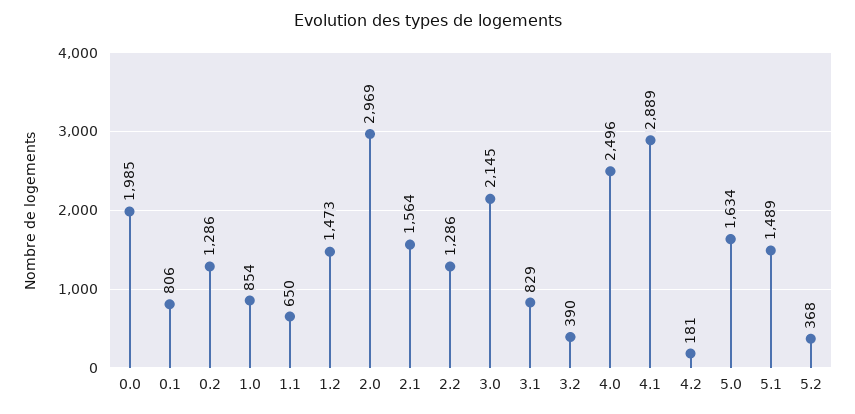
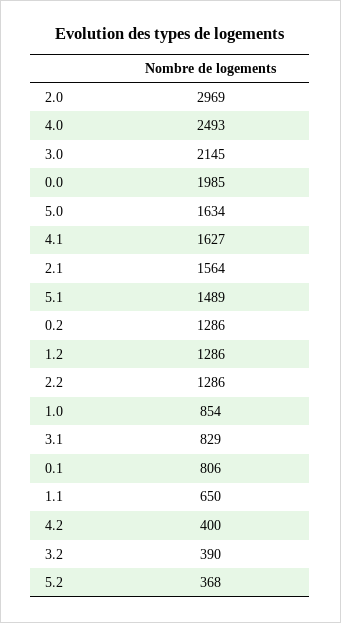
1.2: 1473 -> 1286
4.0: 2496 -> 2493
4.1: 2889 -> 1627
4.2: 181 -> 400

